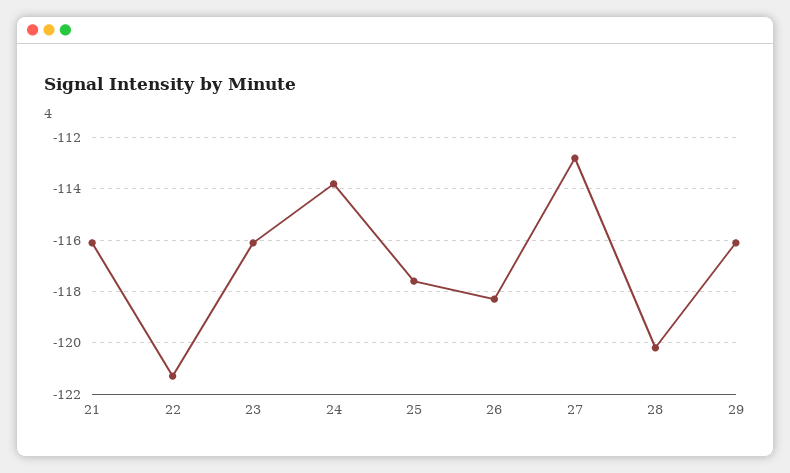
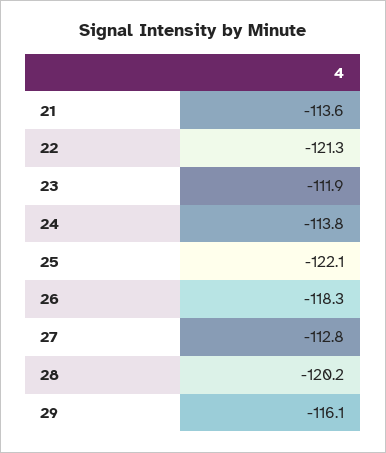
21: -116 -> -113.6
23: -116 -> -111.9
25: -117.5 -> -122.1

